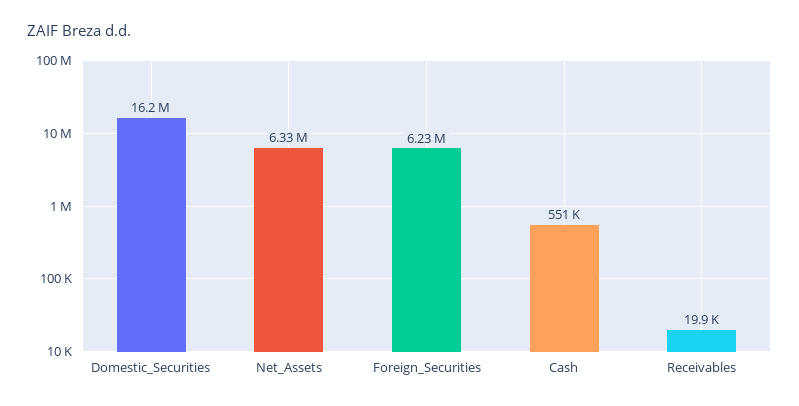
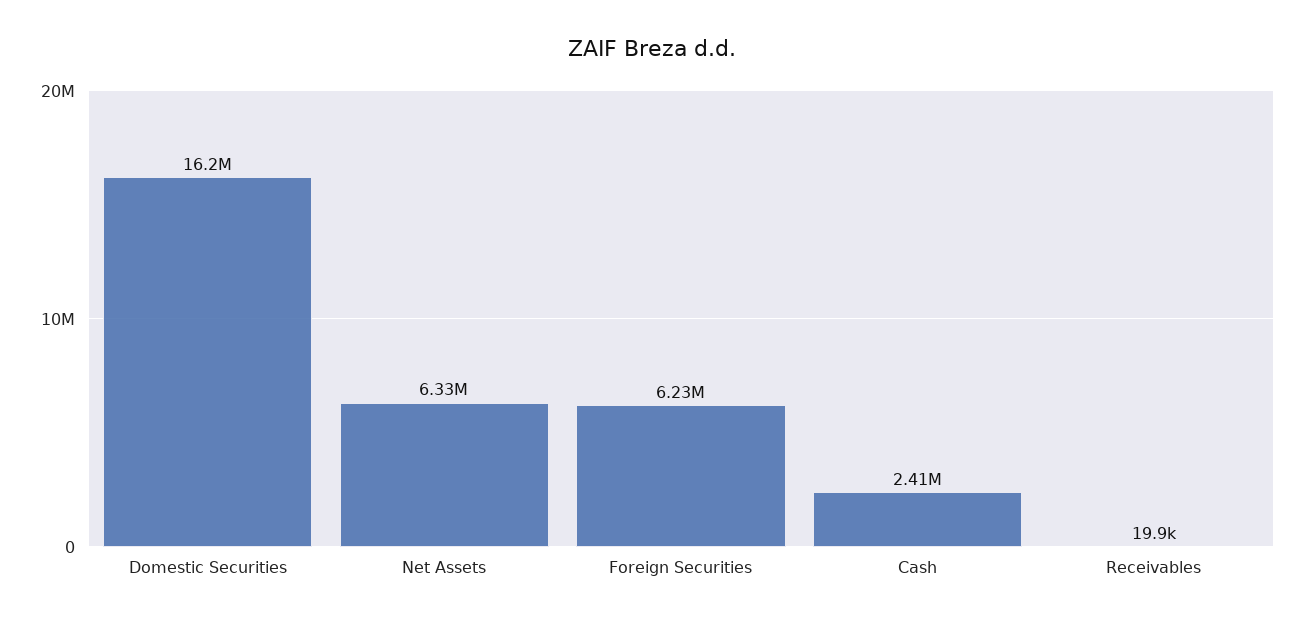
Cash: 551000 -> 2410000

